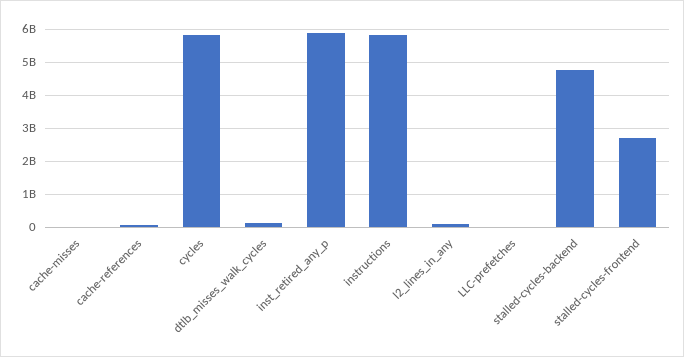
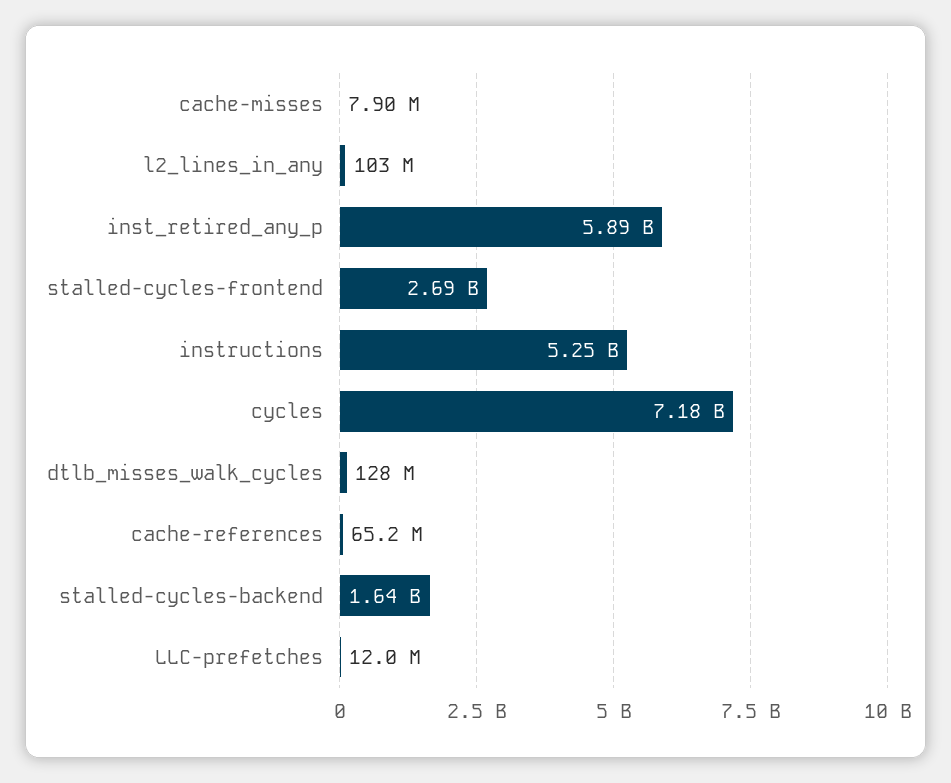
cycles: 5800000000 -> 7180000000
instructions: 5800000000 -> 5250000000
stalled-cycles-backend: 4800000000 -> 1640000000

